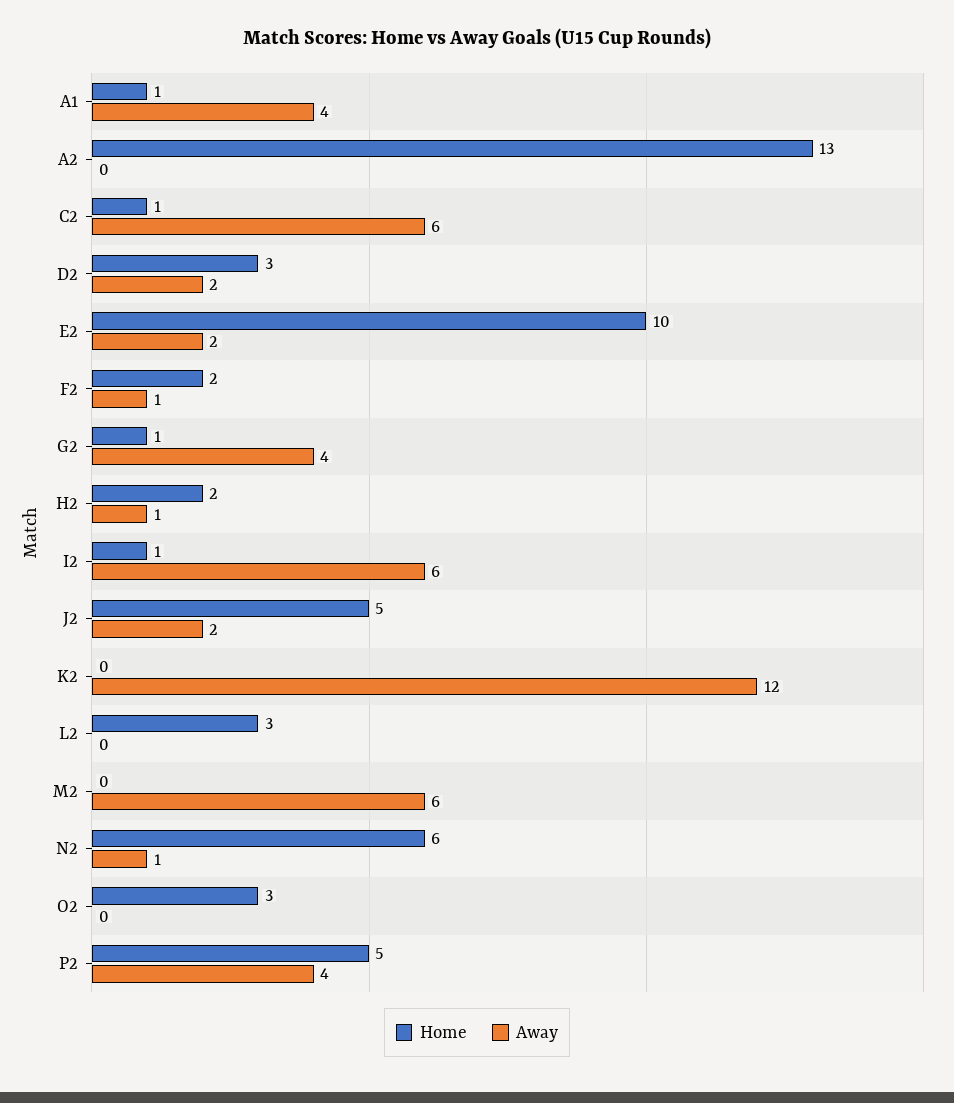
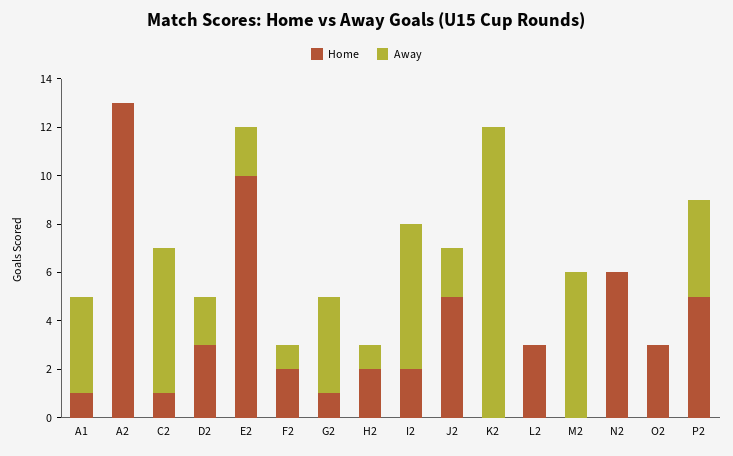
Home, I2: 1 -> 2
Away, N2: 1 -> 0

